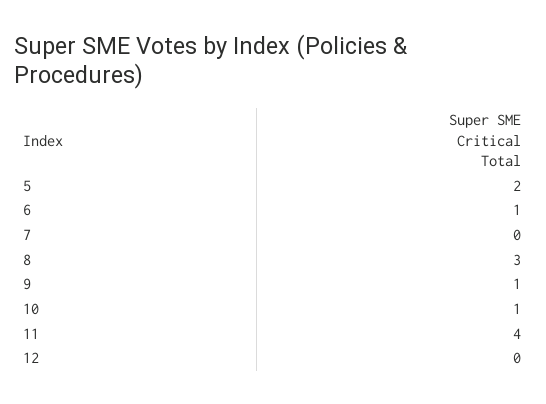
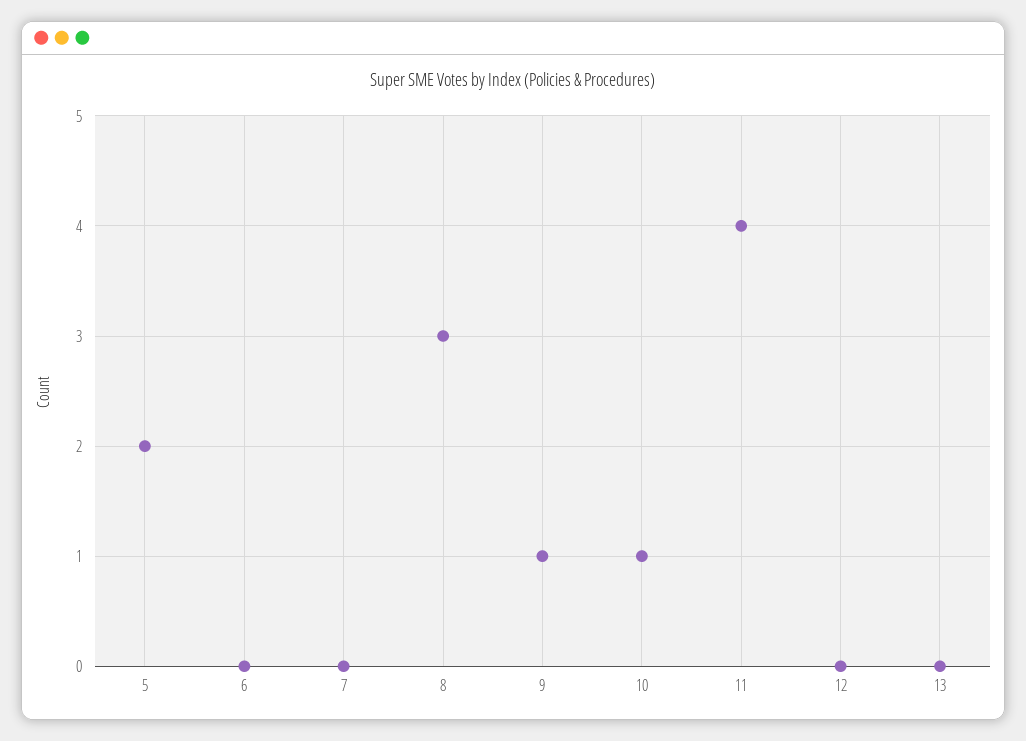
6: 1 -> 0
13: none -> 0

